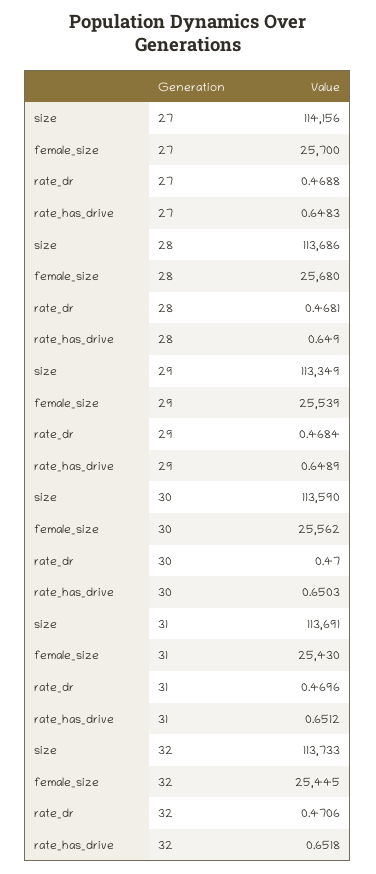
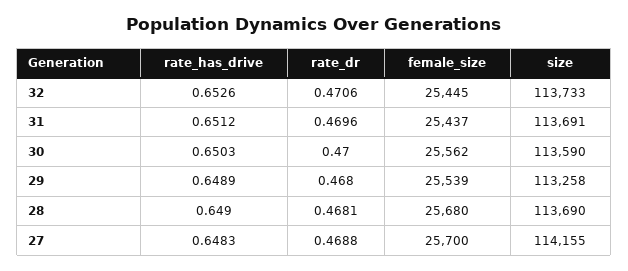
size, 27: 114156 -> 114155
size, 28: 113686 -> 113690
size, 29: 113349 -> 113258
rate_dr, 29: 0.4684 -> 0.468
female_size, 31: 25430 -> 25437
rate_has_drive, 32: 0.6518 -> 0.6526

